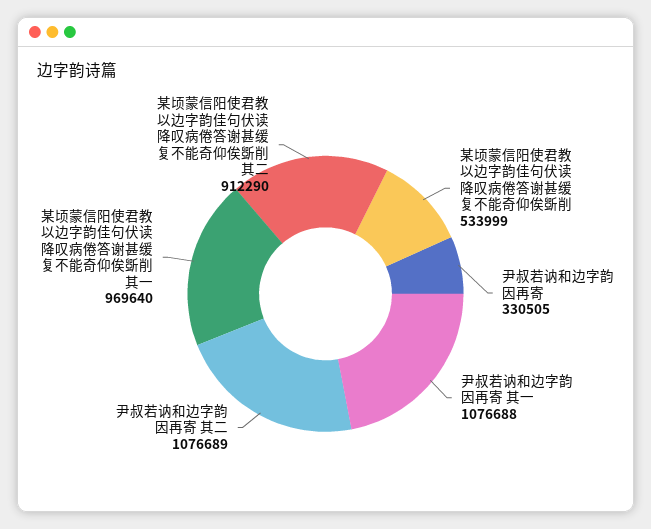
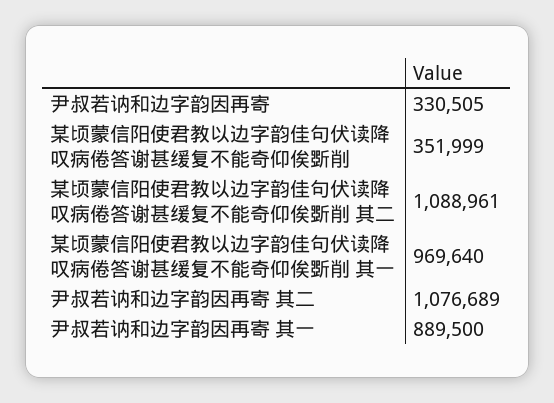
某顷蒙信阳使君教以边字韵佳句伏读降叹病倦答谢甚缓复不能奇仰俟斲削: 533999 -> 351999
尹叔若讷和边字韵因再寄 其一: 1076688 -> 889500
某顷蒙信阳使君教以边字韵佳句伏读降叹病倦答谢甚缓复不能奇仰俟斲削 其二: 912290 -> 1088961

